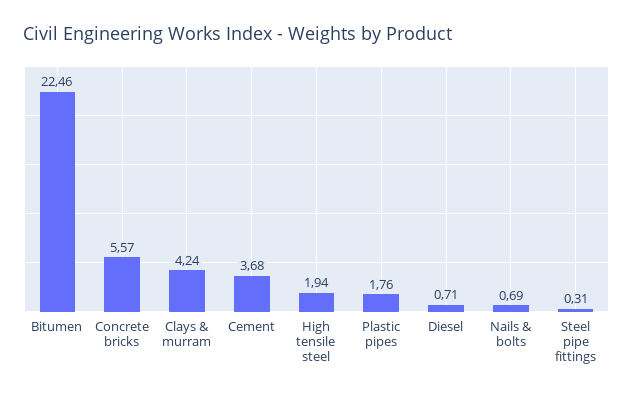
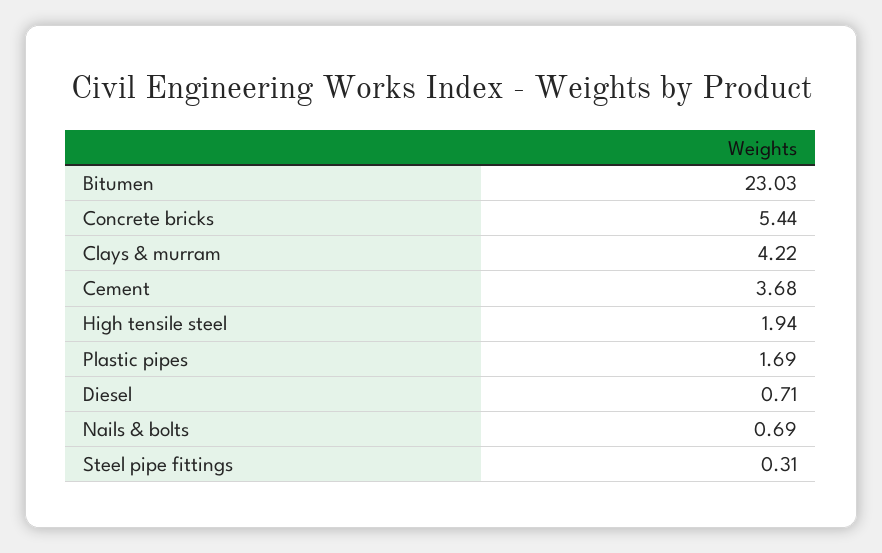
Bitumen: 22.46 -> 23.03
Concrete bricks: 5.57 -> 5.44
Clays & murram: 4.24 -> 4.22
Plastic pipes: 1.76 -> 1.69

